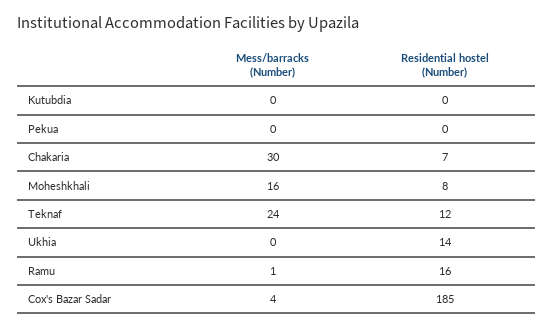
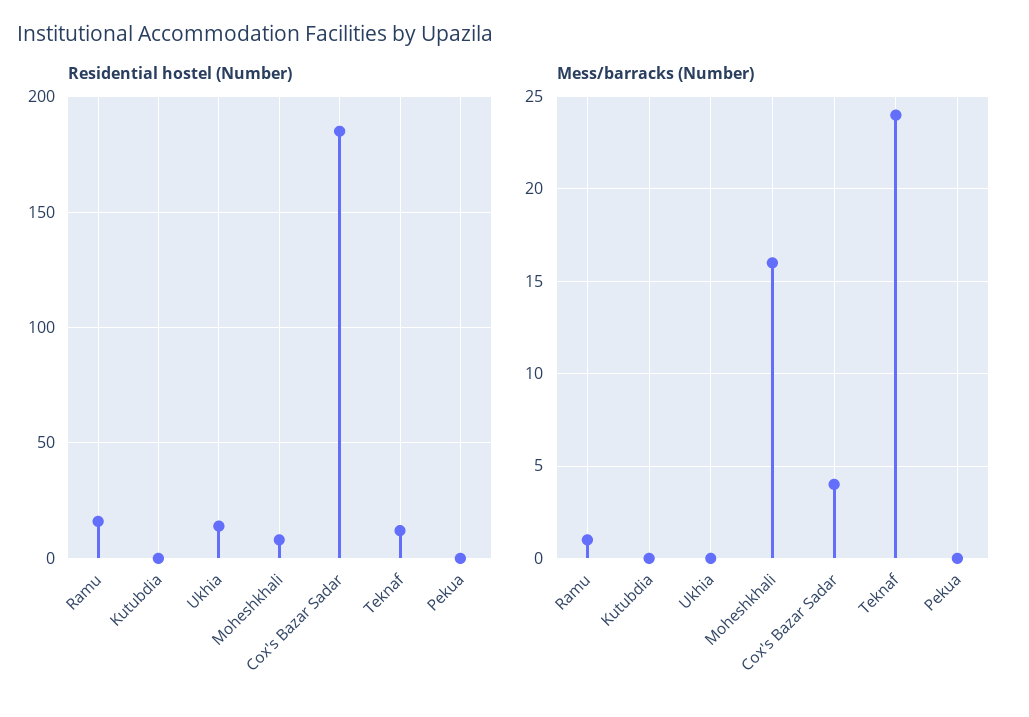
Mess/barracks (Number), Chakaria: 30 -> none
Residential hostel (Number), Chakaria: 7 -> none

